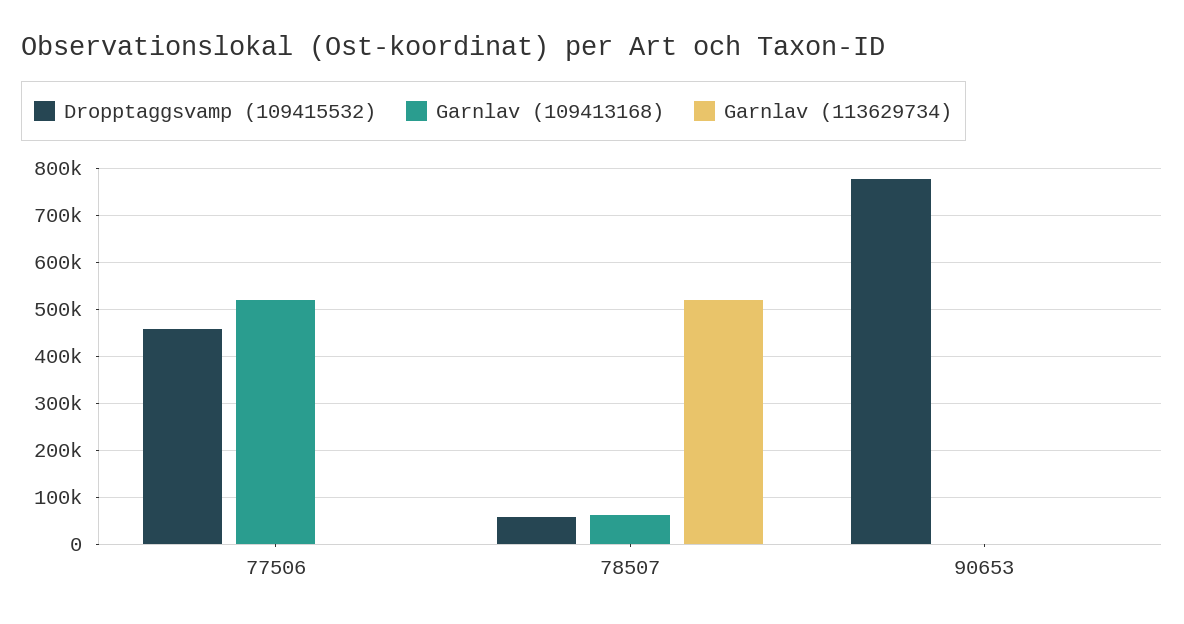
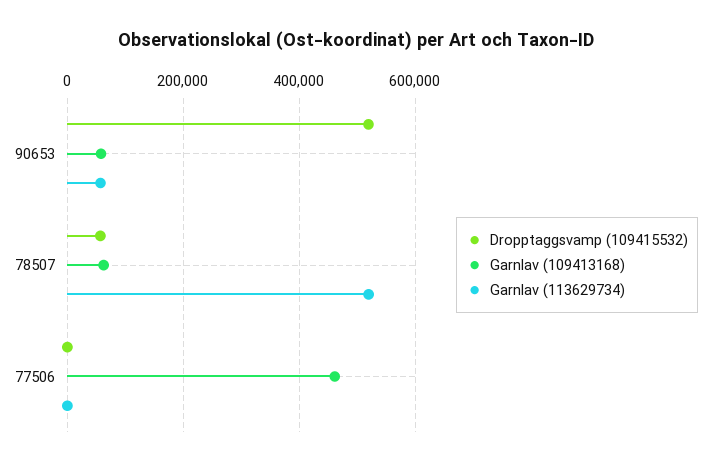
Dropptaggsvamp (109415532), 77506: 460000 -> 0
Garnlav (109413168), 77506: 520000 -> 460000
Dropptaggsvamp (109415532), 90653: 780000 -> 520000
Garnlav (109413168), 90653: 0 -> 60000
Garnlav (113629734), 90653: 0 -> 60000

